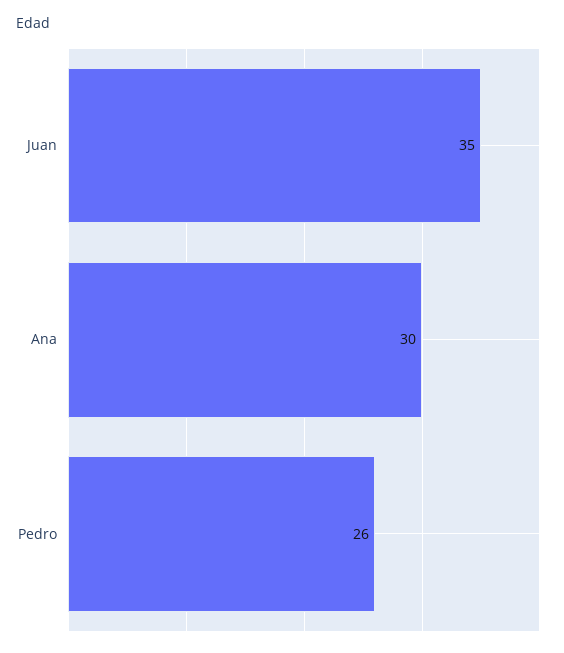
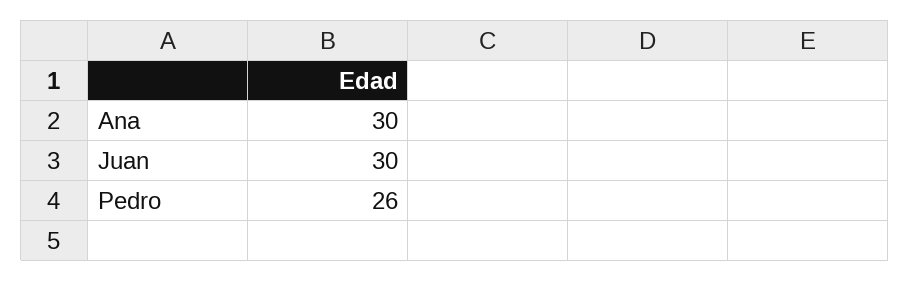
Juan: 35 -> 30

